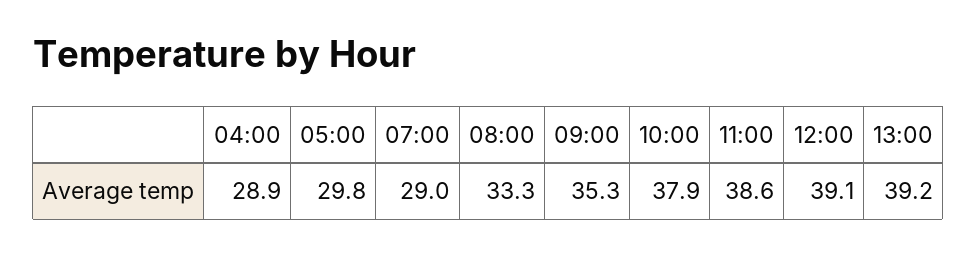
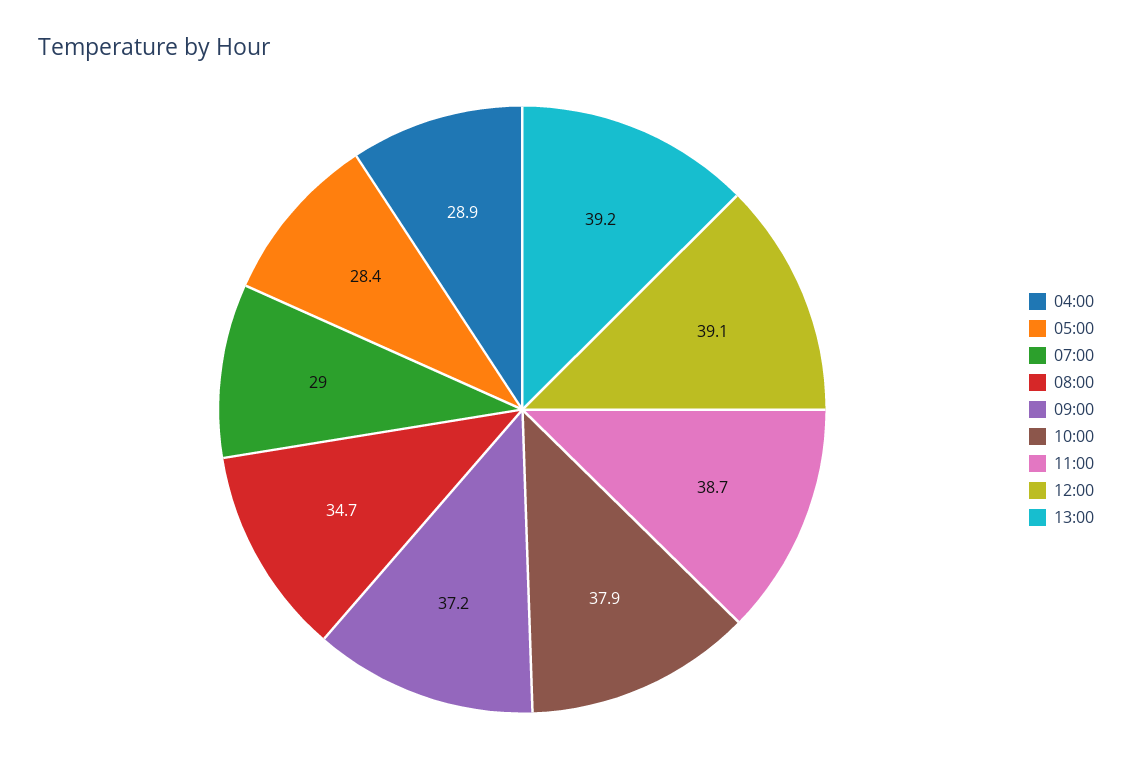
05:00: 29.8 -> 28.4
08:00: 33.3 -> 34.7
09:00: 35.3 -> 37.2
11:00: 38.6 -> 38.7

